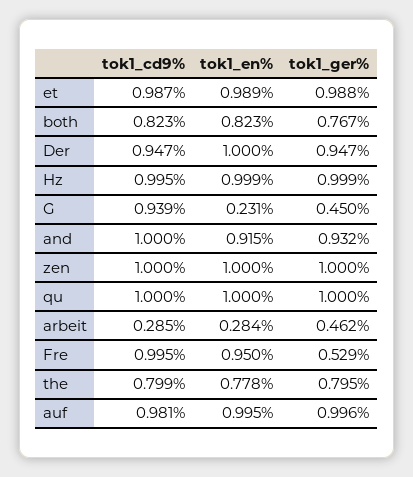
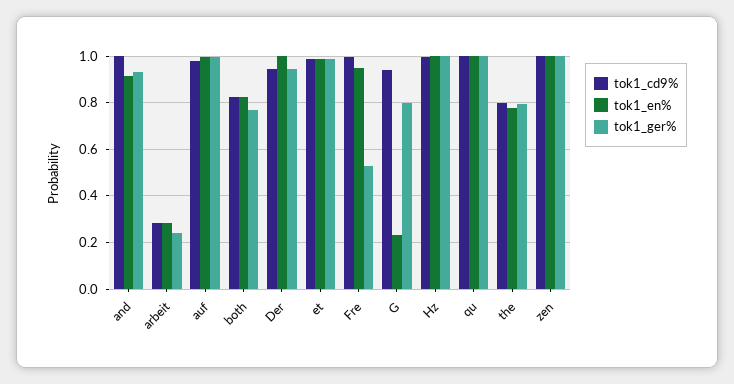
tok1_ger%, G: 0.45 -> 0.8
tok1_ger%, arbeit: 0.462 -> 0.25

